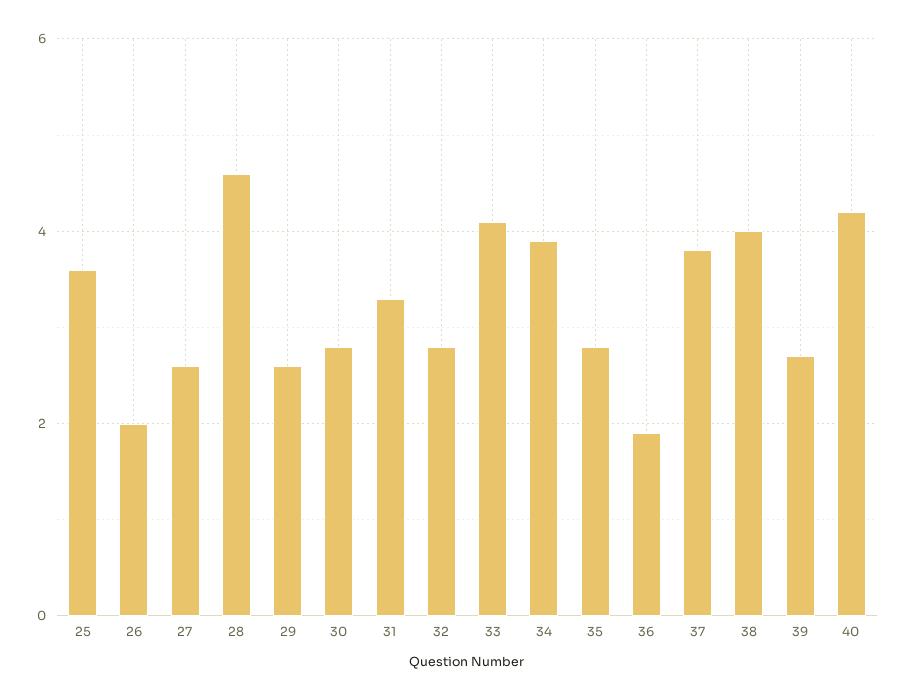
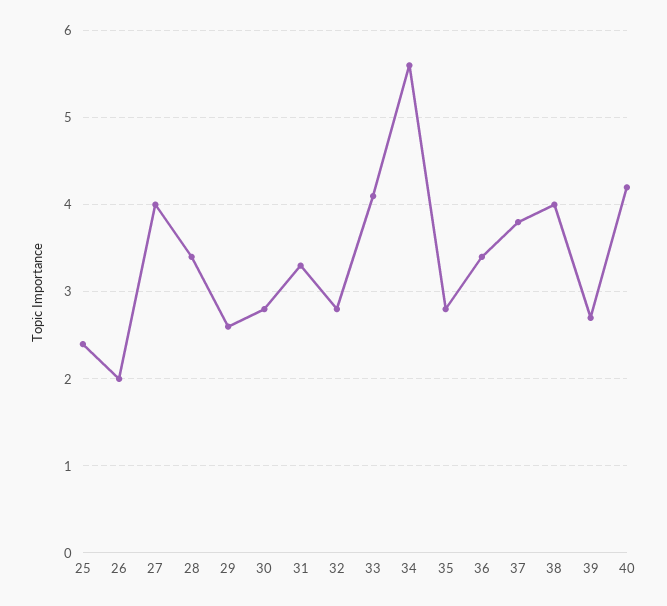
25: 3.5 -> 2.4
27: 2.5 -> 4
28: 4.5 -> 3.4
34: 4 -> 5.6
36: 2 -> 3.4

